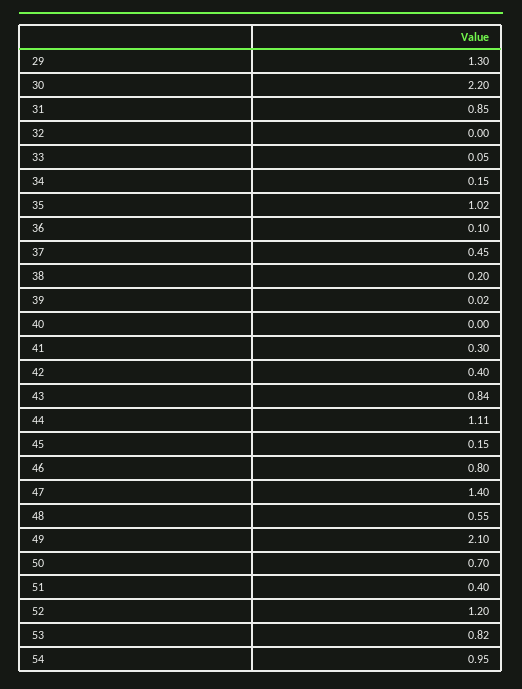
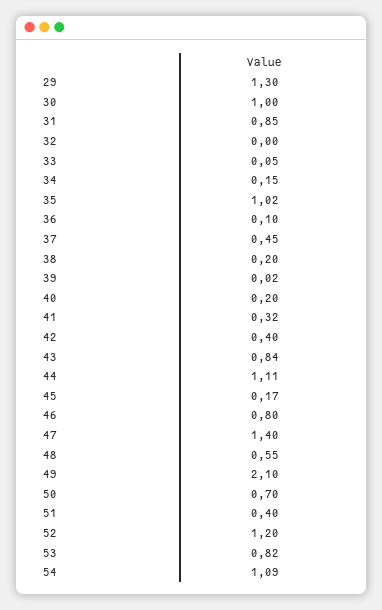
30: 2.2 -> 1
40: 0 -> 0.2
41: 0.3 -> 0.32
45: 0.15 -> 0.17
54: 0.95 -> 1.09

